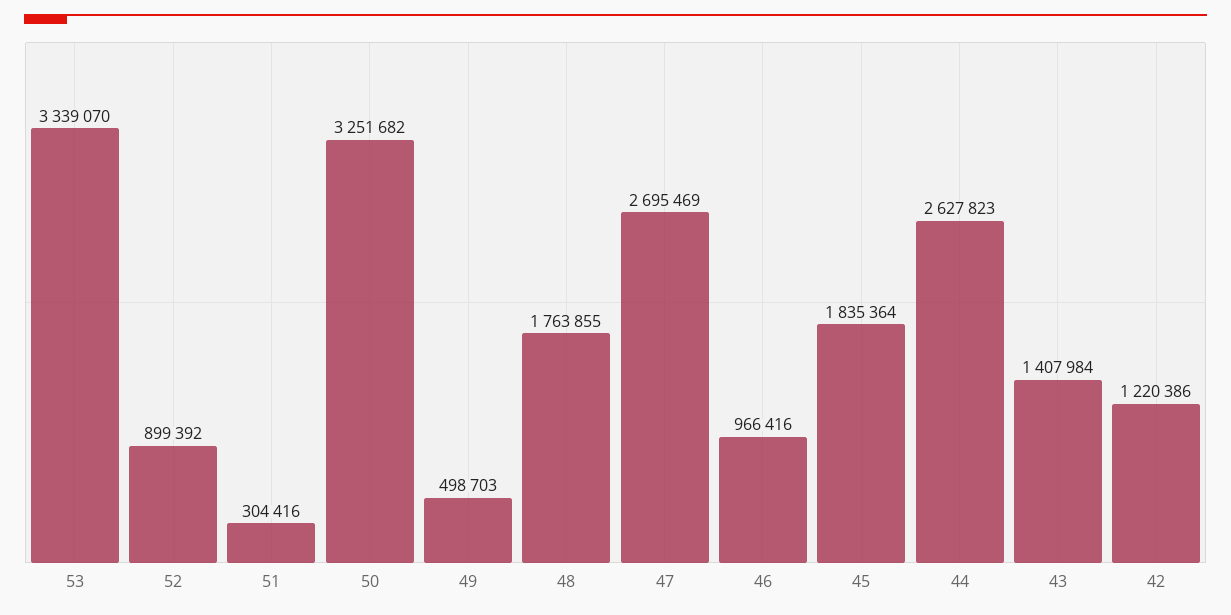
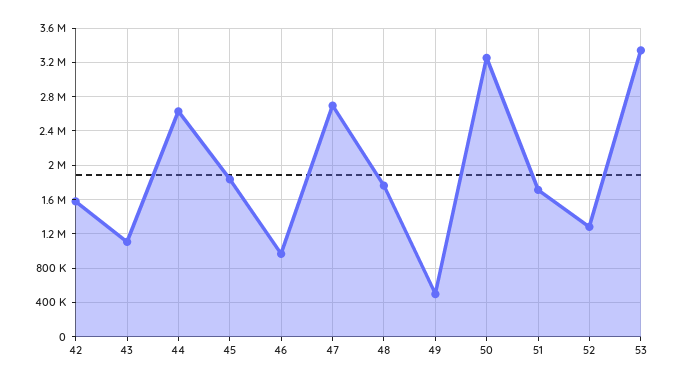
52: 899392 -> 1300000
51: 304416 -> 1700000
43: 1407984 -> 1100000
42: 1220386 -> 1600000

